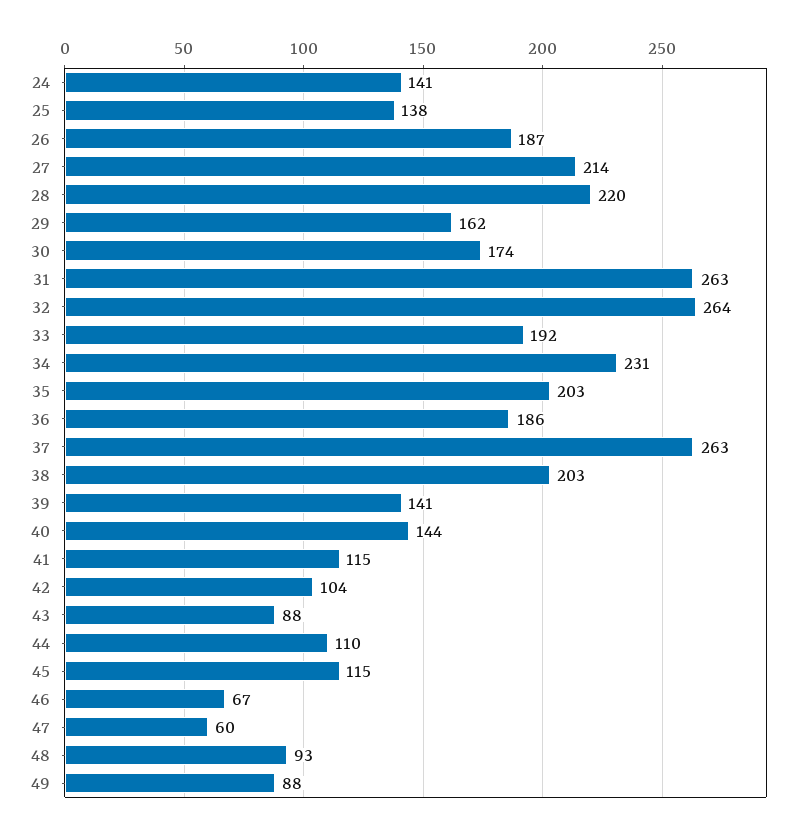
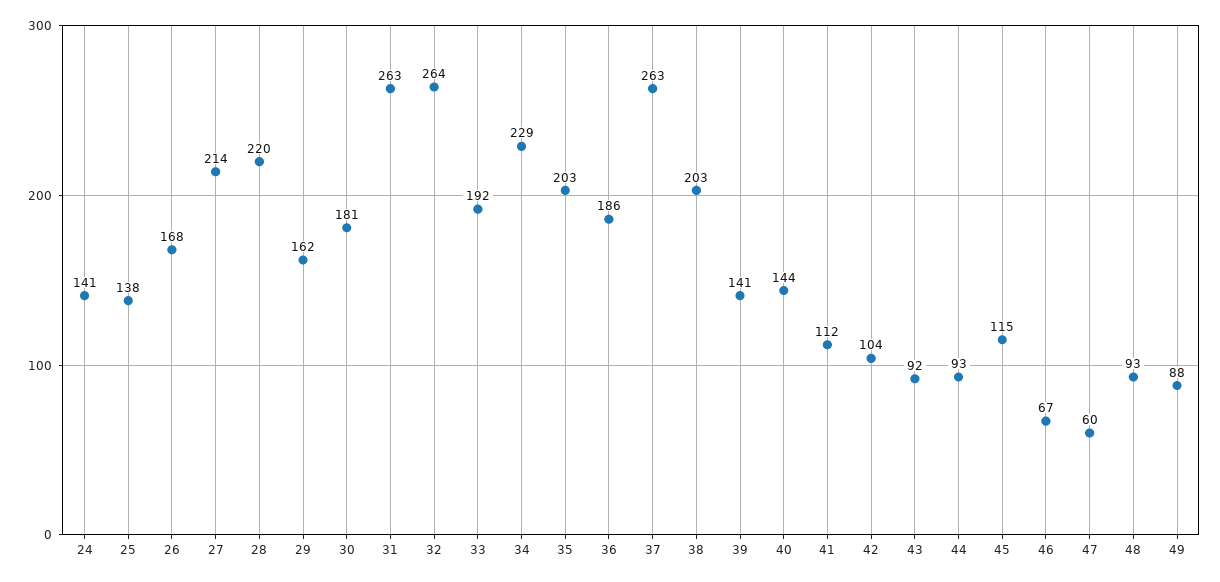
26: 187 -> 168
30: 174 -> 181
34: 231 -> 229
41: 115 -> 112
43: 88 -> 92
44: 110 -> 93

